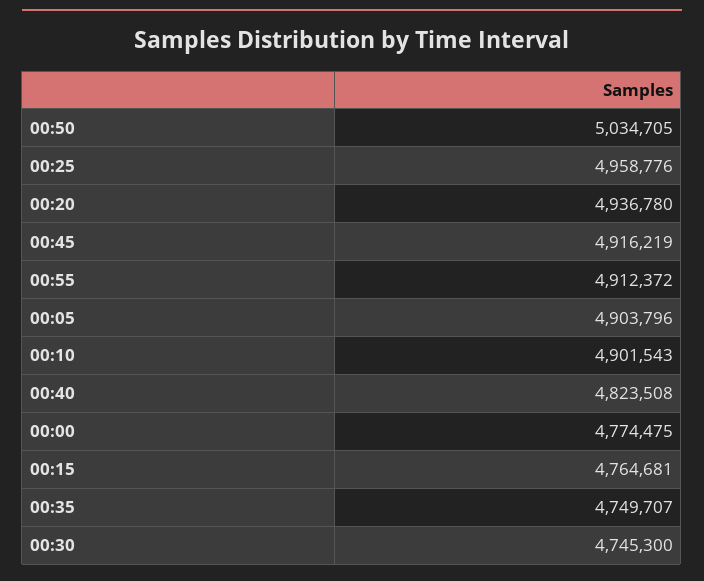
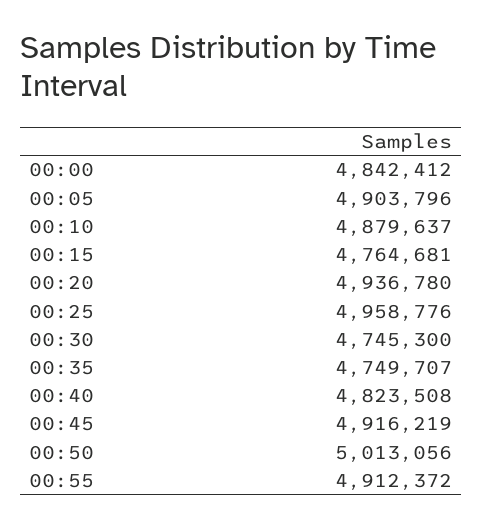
00:50: 5034705 -> 5013056
00:10: 4901543 -> 4879637
00:00: 4774475 -> 4842412

